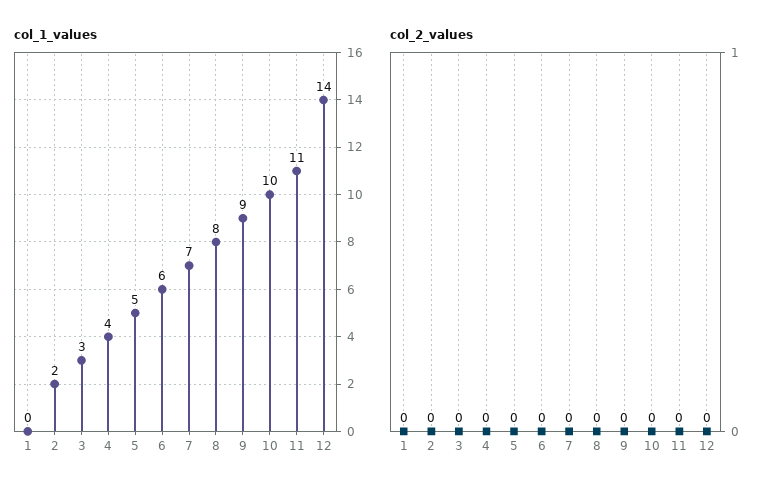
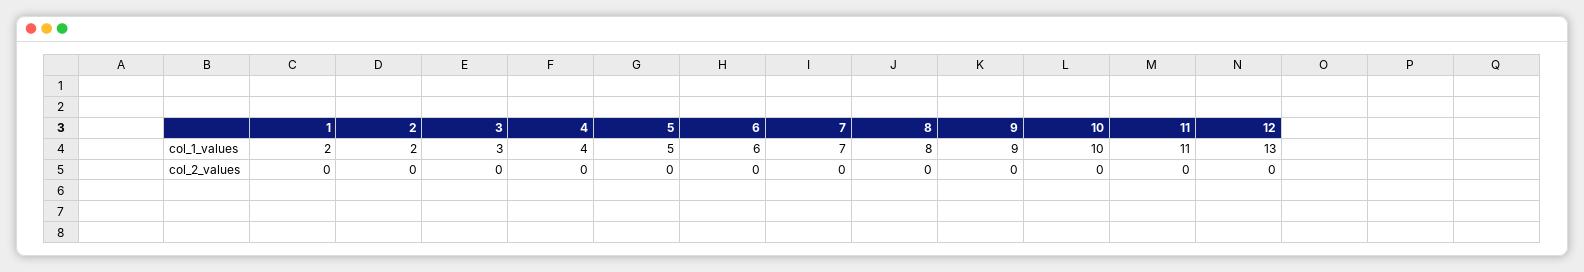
col_1_values, 1: 0 -> 2
col_1_values, 12: 14 -> 13

